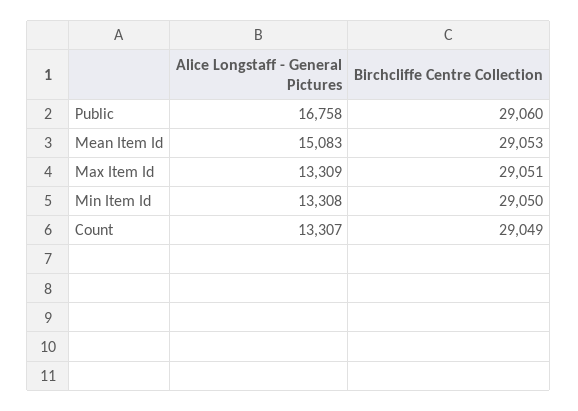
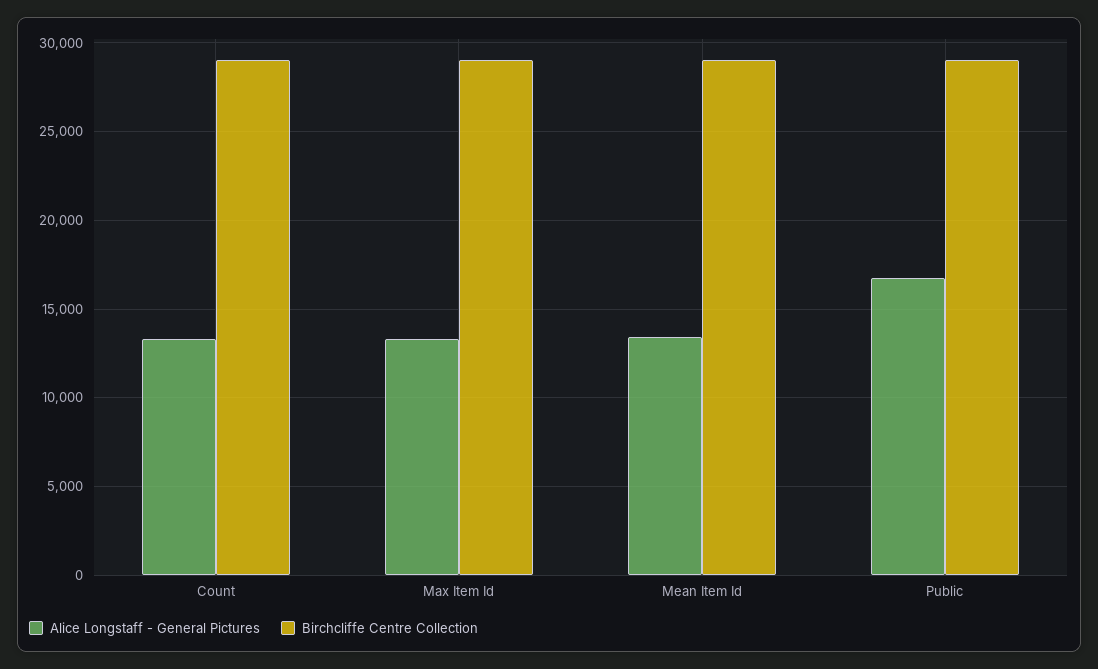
Alice Longstaff - General Pictures, Mean Item Id: 15083 -> 13500
Alice Longstaff - General Pictures, Min Item Id: 13308 -> none
Birchcliffe Centre Collection, Min Item Id: 29050 -> none

